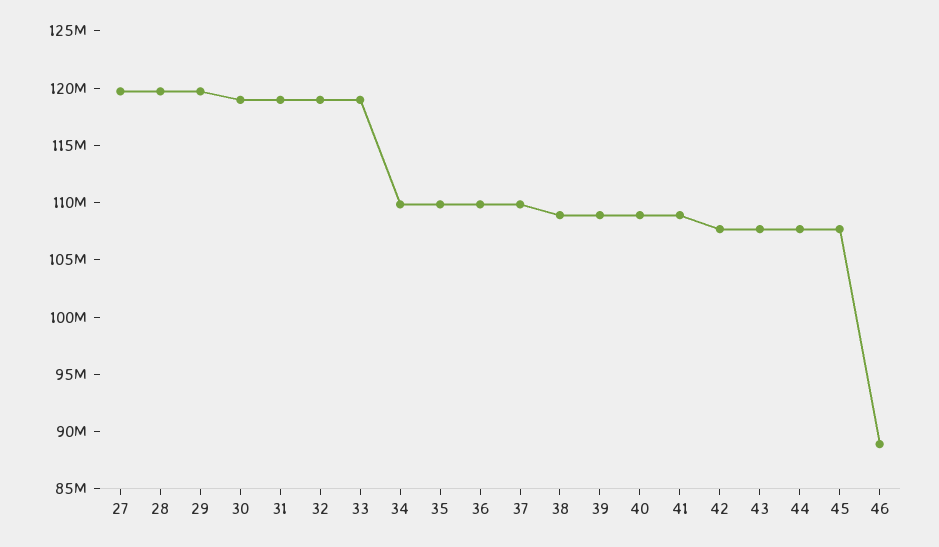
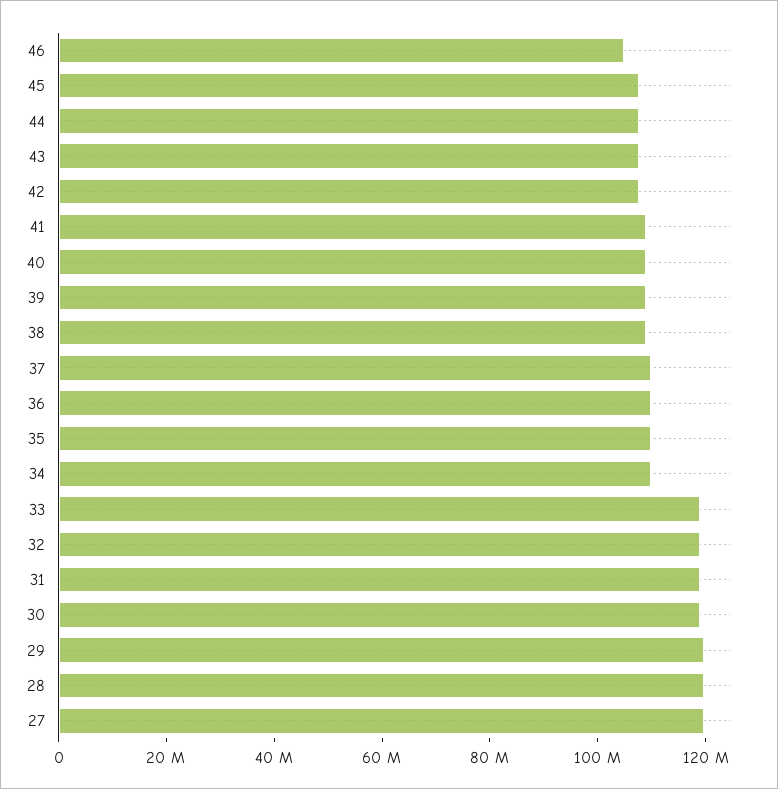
46: 89000000 -> 105000000

